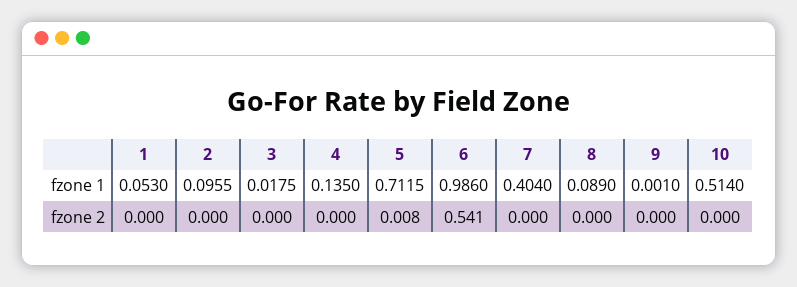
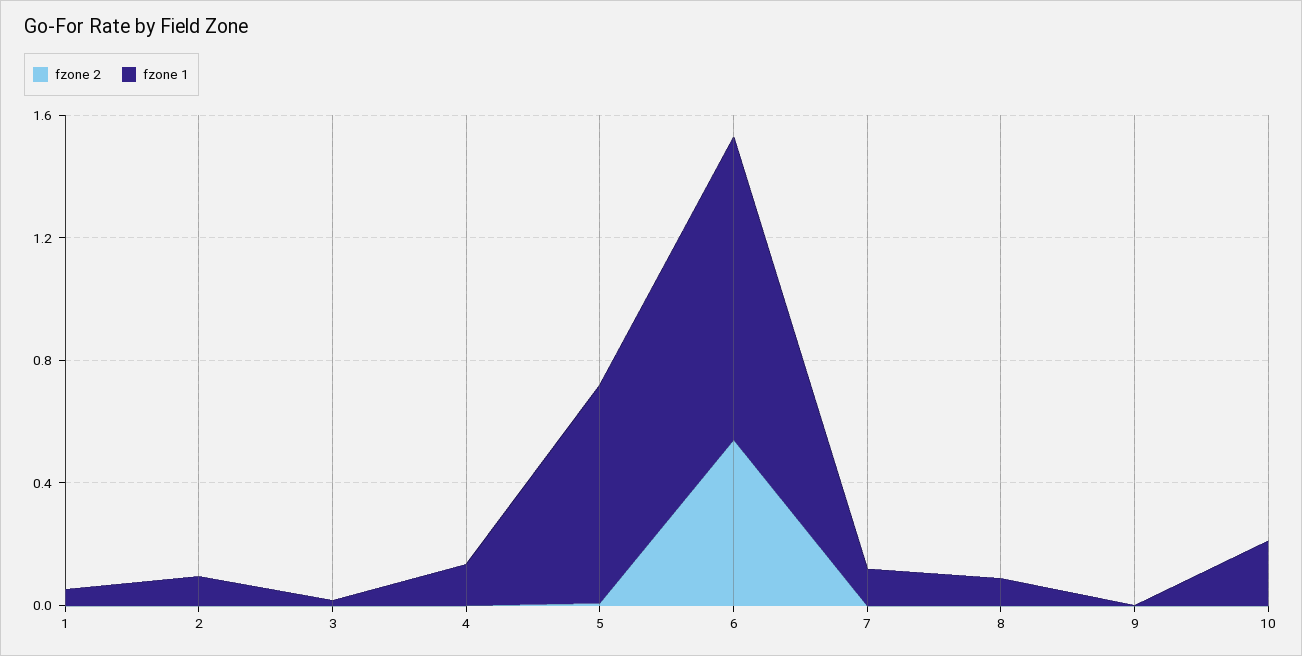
fzone 1, 7: 0.404 -> 0.1
fzone 1, 10: 0.514 -> 0.2

